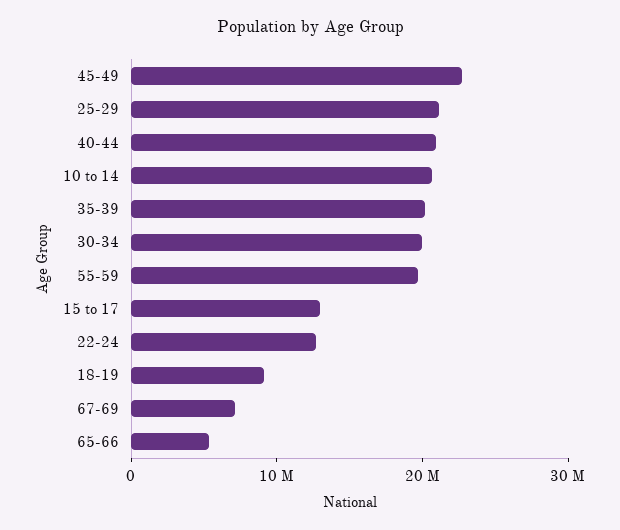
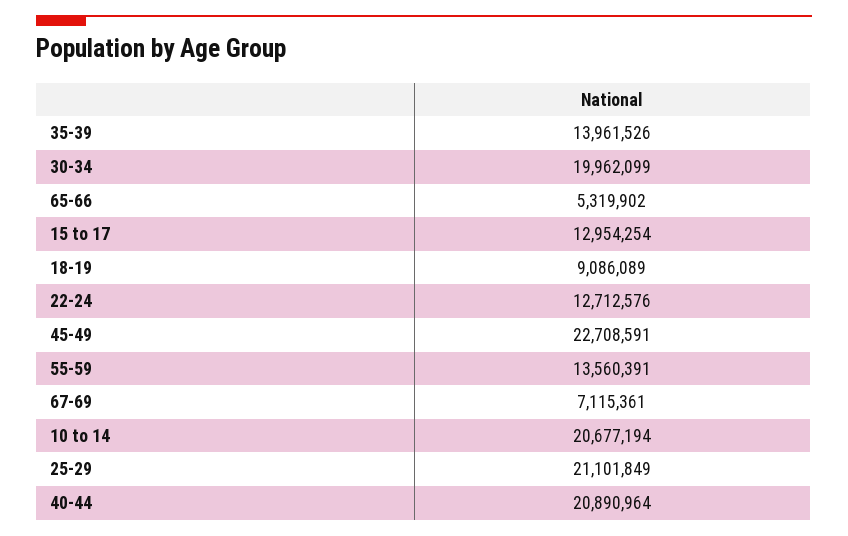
35-39: 20000000 -> 13961526
55-59: 20000000 -> 13560391

